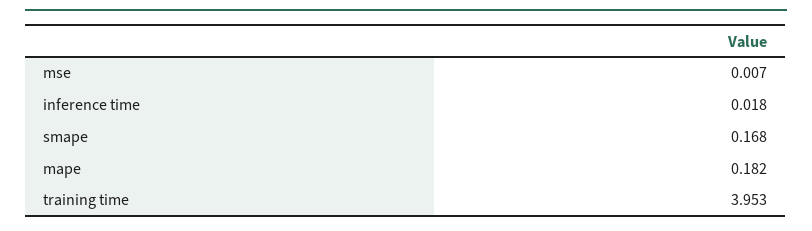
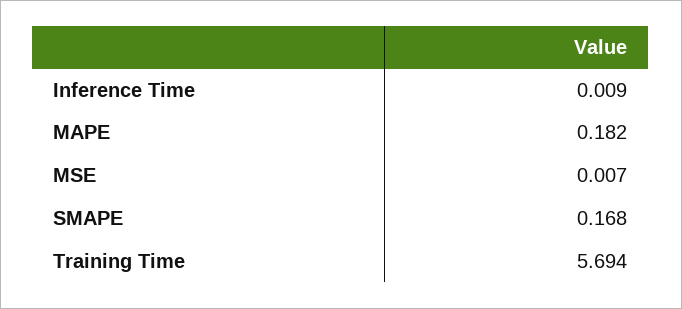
inference time: 0.018 -> 0.009
training time: 3.953 -> 5.694

